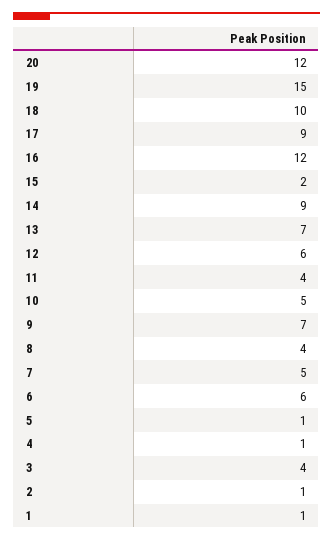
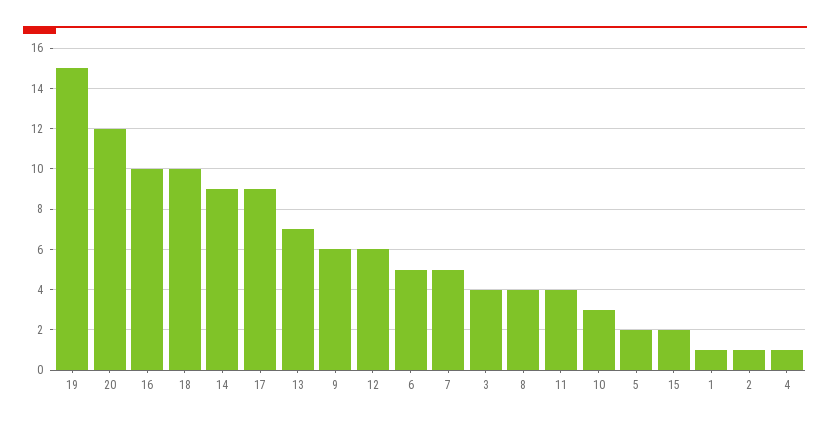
16: 12 -> 10
10: 5 -> 3
9: 7 -> 6
6: 6 -> 5
5: 1 -> 2

